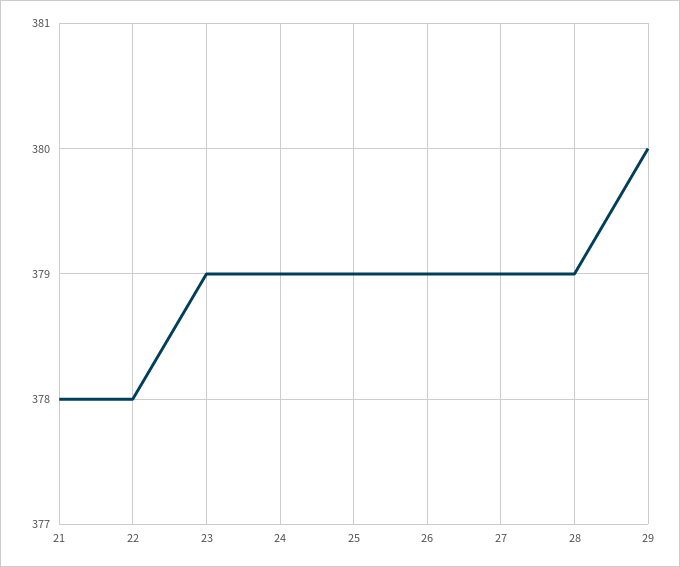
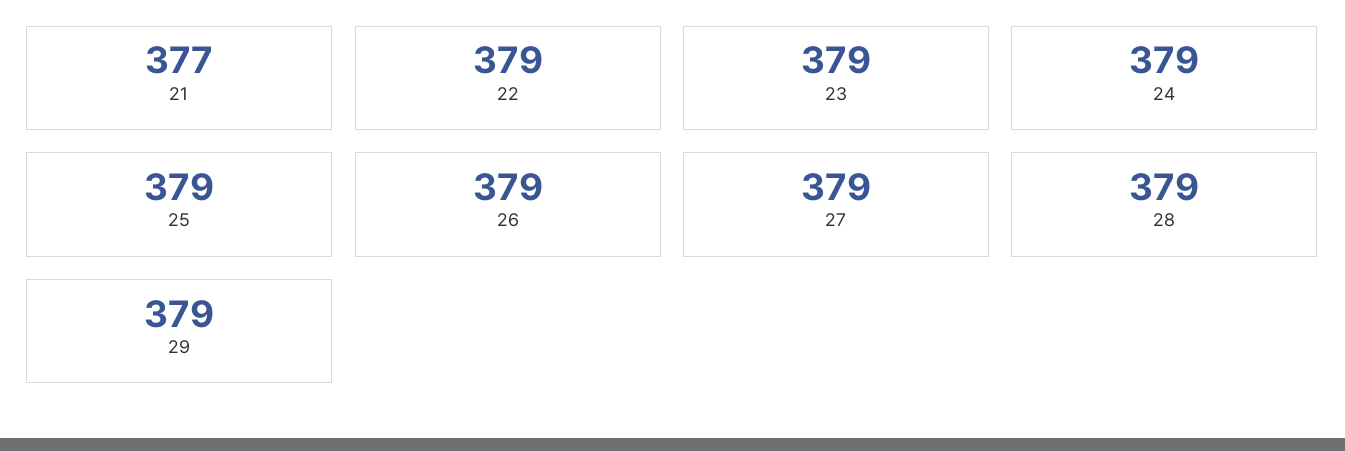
21: 378 -> 377
22: 378 -> 379
29: 380 -> 379

